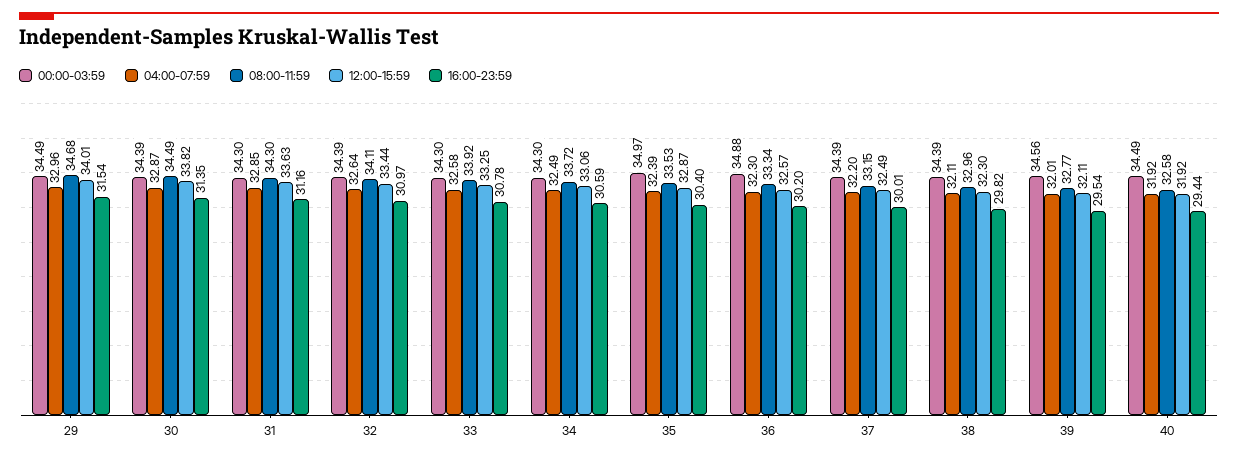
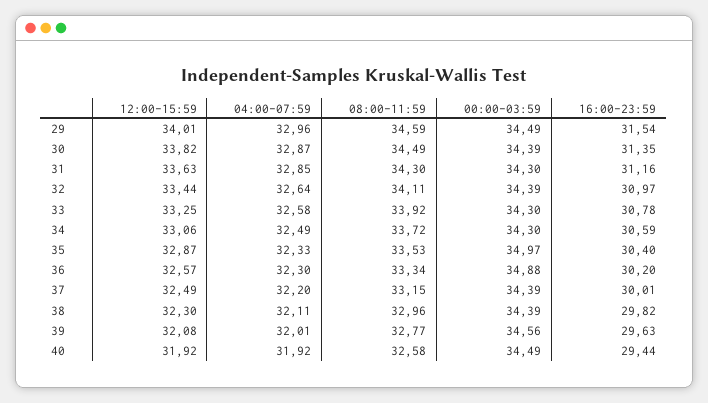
08:00-11:59, 29: 34.68 -> 34.59
04:00-07:59, 35: 32.39 -> 32.33
12:00-15:59, 39: 32.11 -> 32.08
16:00-23:59, 39: 29.54 -> 29.63

